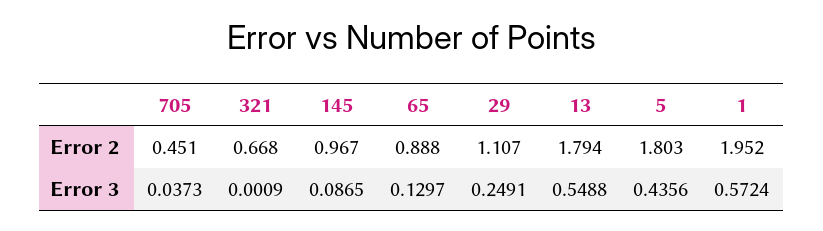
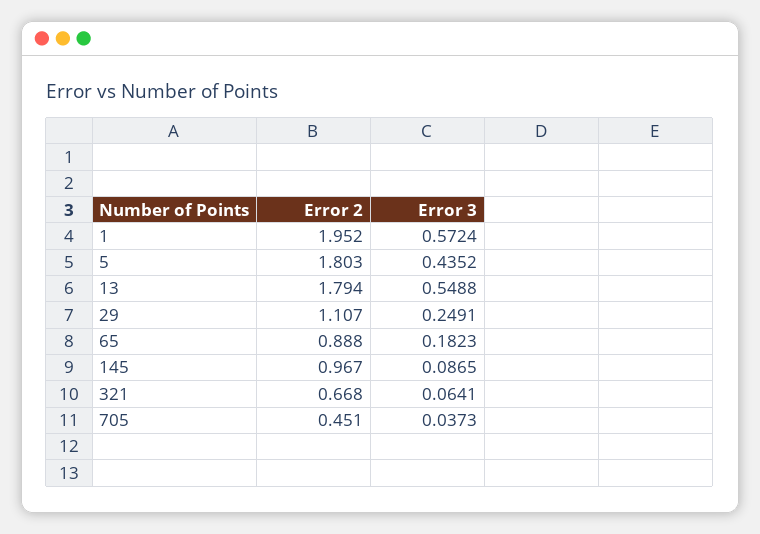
321, Error 3: 0.0009 -> 0.0641
65, Error 3: 0.1297 -> 0.1823
5, Error 3: 0.4356 -> 0.4352

